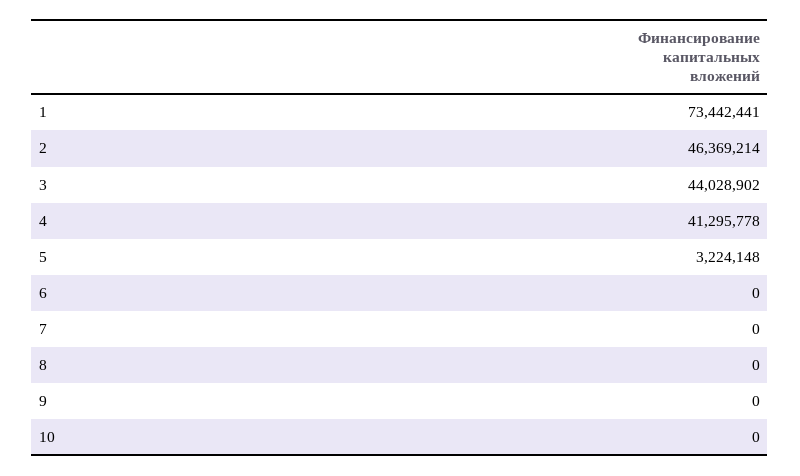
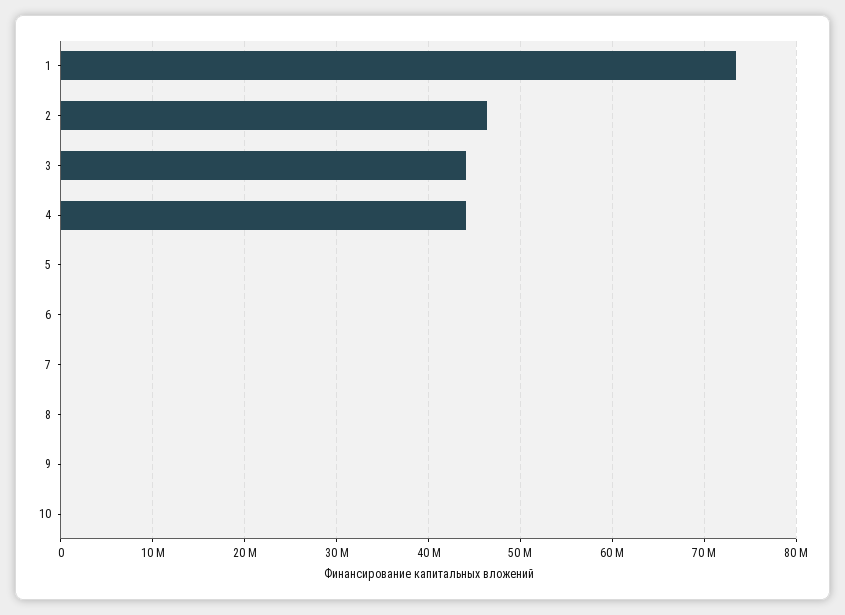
4: 41295778 -> 44000000
5: 3224148 -> 0

